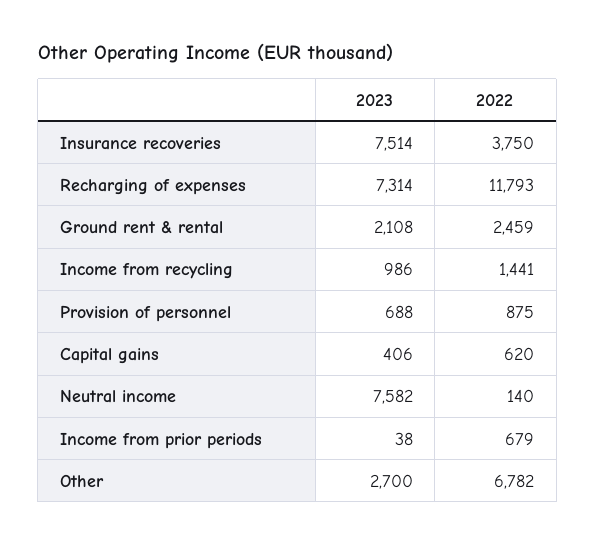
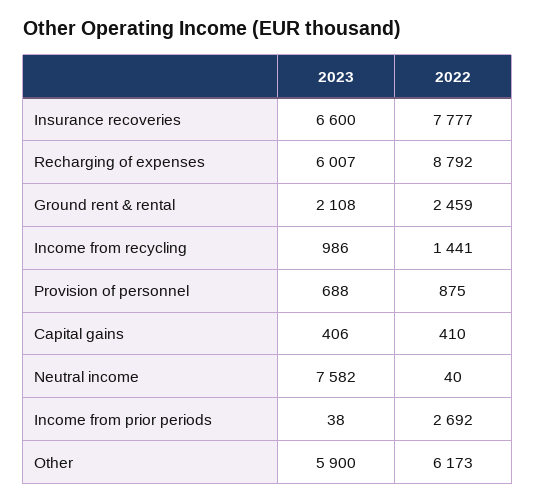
2023, Insurance recoveries: 7514 -> 6600
2022, Insurance recoveries: 3750 -> 7777
2023, Recharging of expenses: 7314 -> 6007
2022, Recharging of expenses: 11793 -> 8792
2022, Capital gains: 620 -> 410
2022, Neutral income: 140 -> 40
2022, Income from prior periods: 679 -> 2692
2023, Other: 2700 -> 5900
2022, Other: 6782 -> 6173

